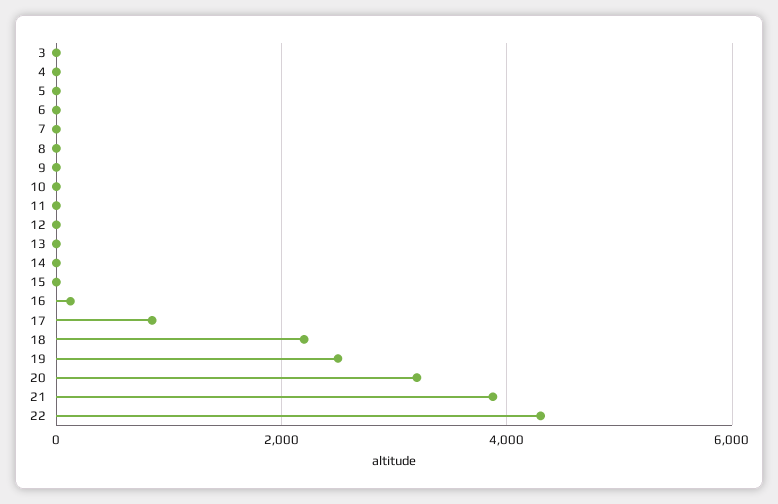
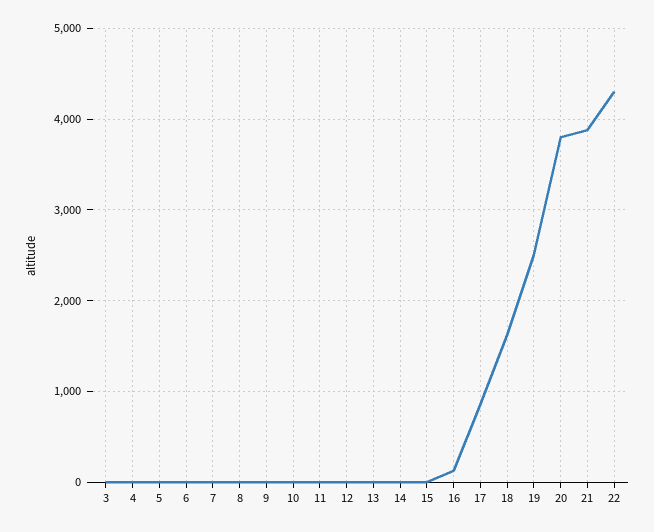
18: 2200 -> 1600
20: 3200 -> 3800

